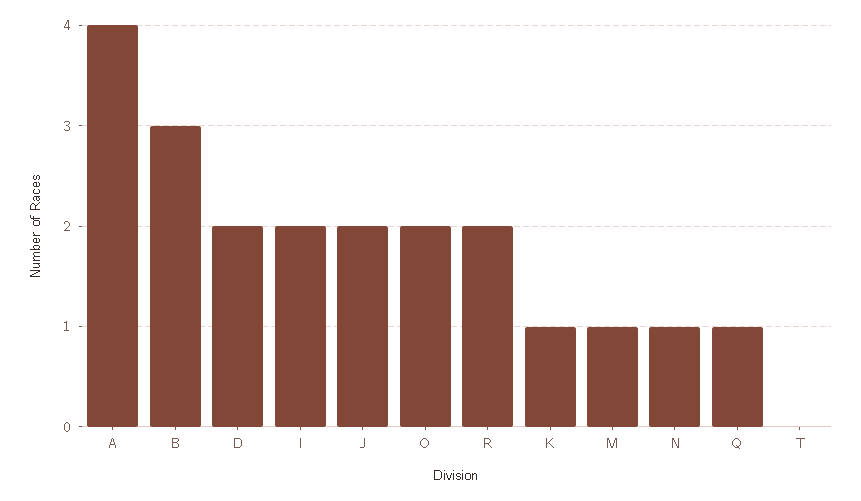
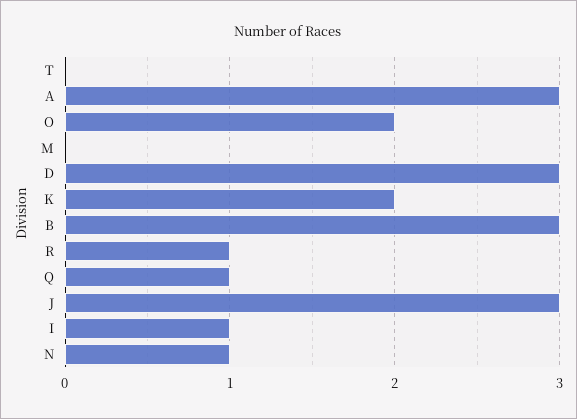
A: 4 -> 3
D: 2 -> 3
I: 2 -> 1
J: 2 -> 3
R: 2 -> 1
K: 1 -> 2
M: 1 -> 0

